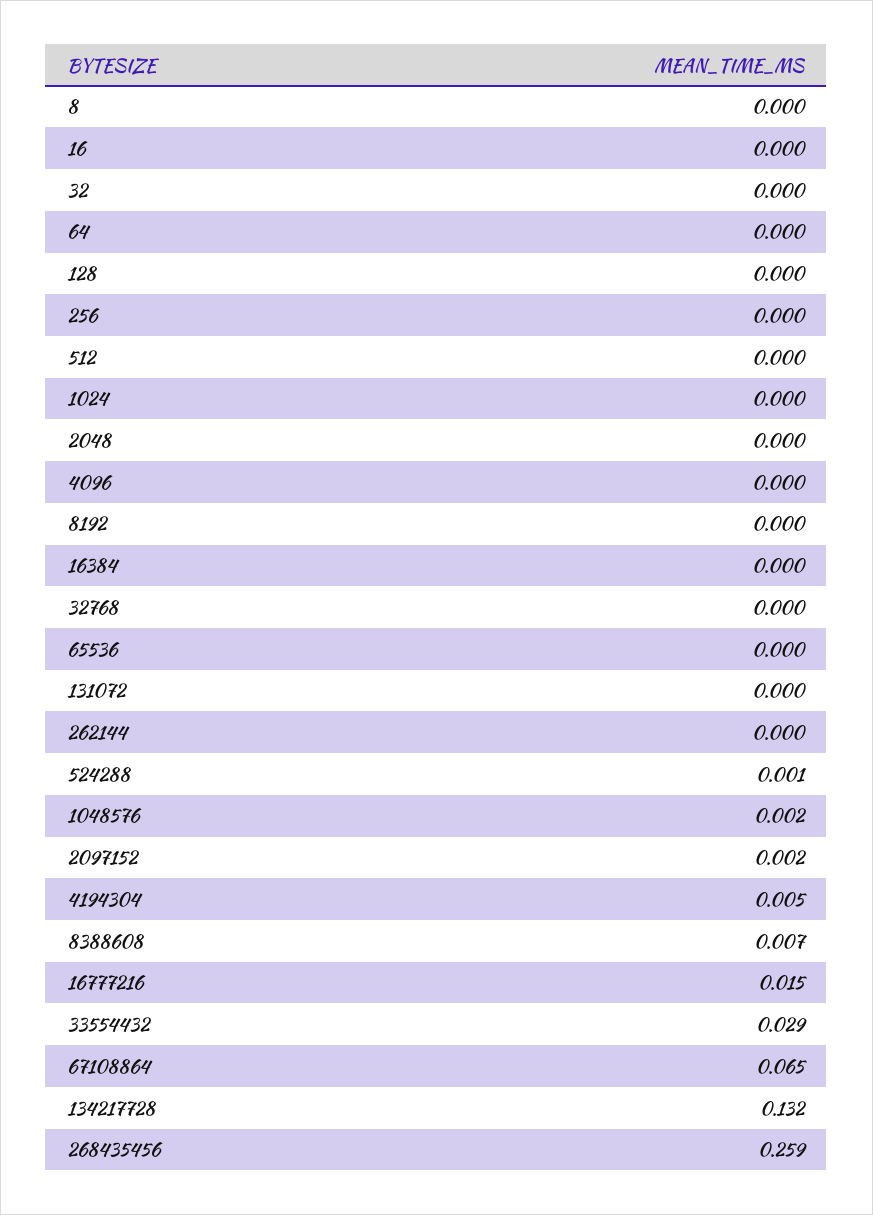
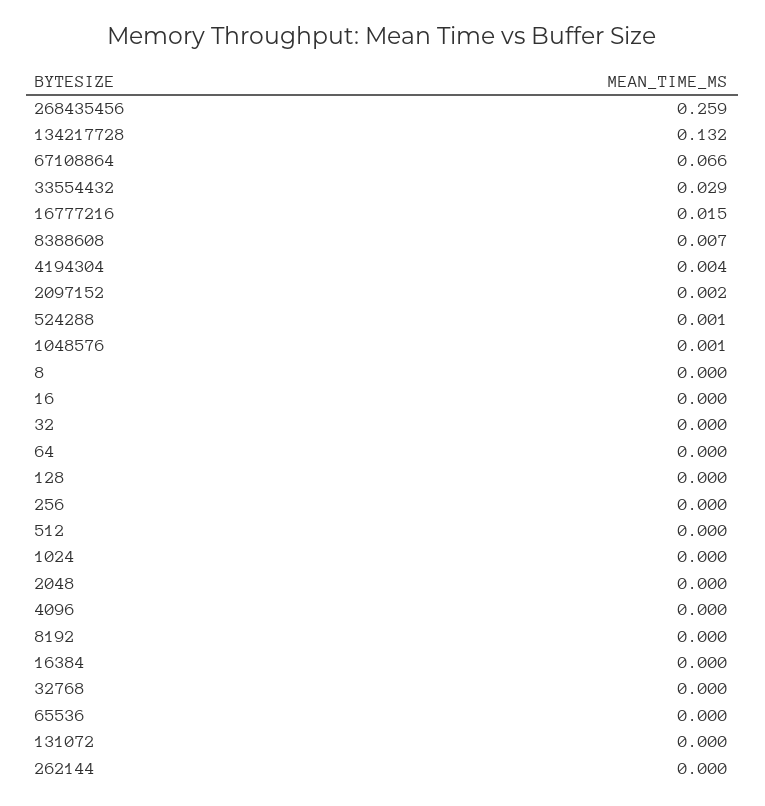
1048576: 0.002 -> 0.001
4194304: 0.005 -> 0.004
67108864: 0.065 -> 0.066

